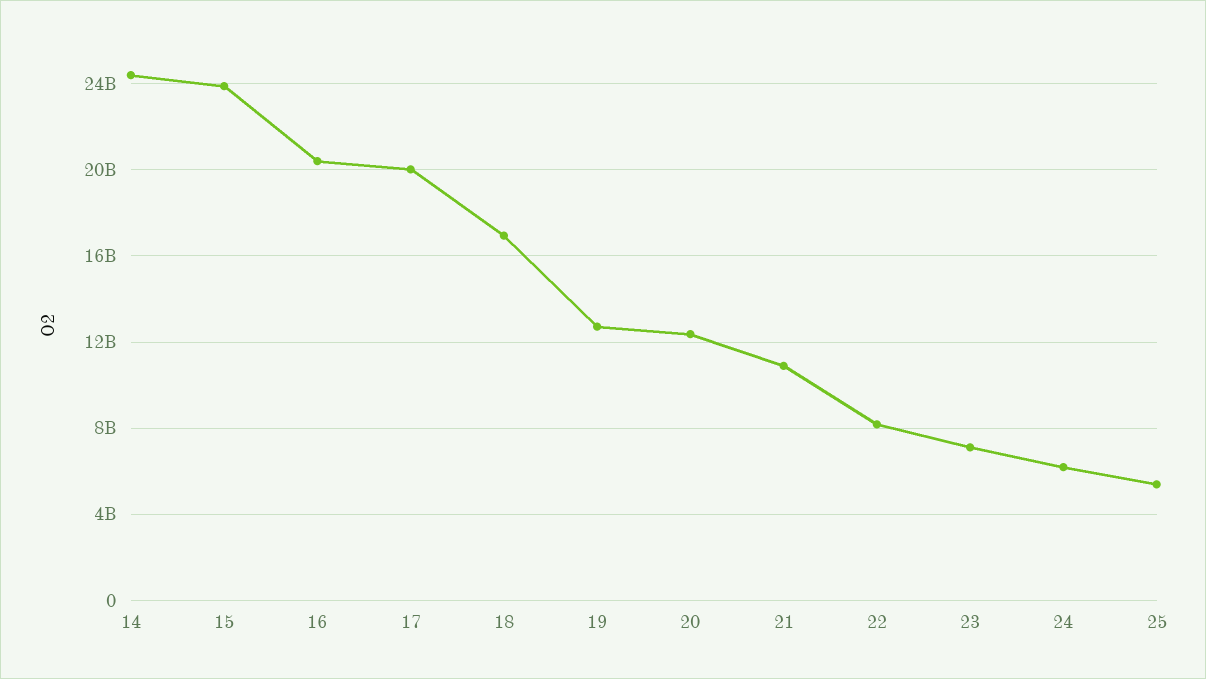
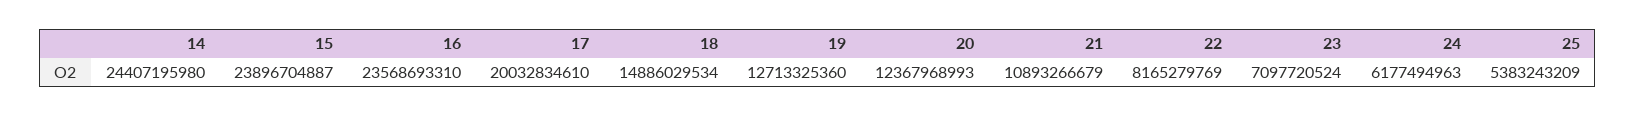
16: 20500000000 -> 23568693310
18: 17000000000 -> 14886029534

